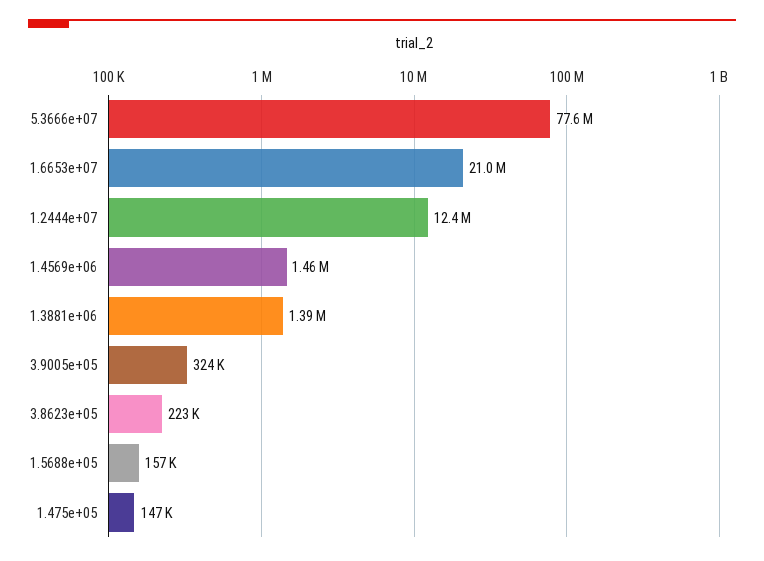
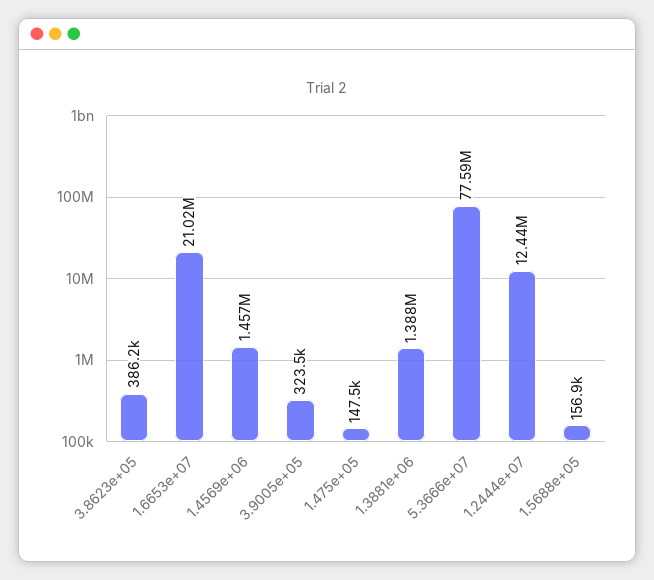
3.8623e+05: 223000 -> 386200

